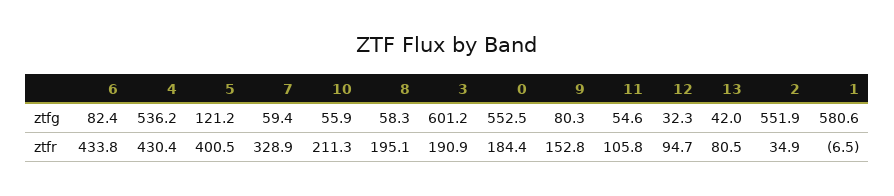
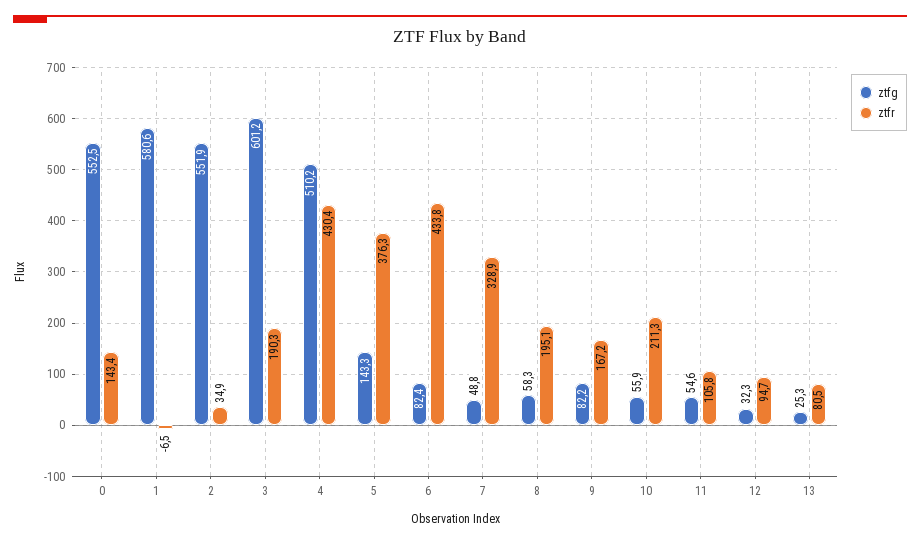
ztfg, 4: 536.2 -> 510.2
ztfg, 5: 121.2 -> 143.3
ztfg, 7: 59.4 -> 48.8
ztfg, 9: 80.3 -> 82.2
ztfg, 13: 42 -> 25.3
ztfr, 5: 400.5 -> 376.3
ztfr, 3: 190.9 -> 190.3
ztfr, 0: 184.4 -> 143.4
ztfr, 9: 152.8 -> 167.2

